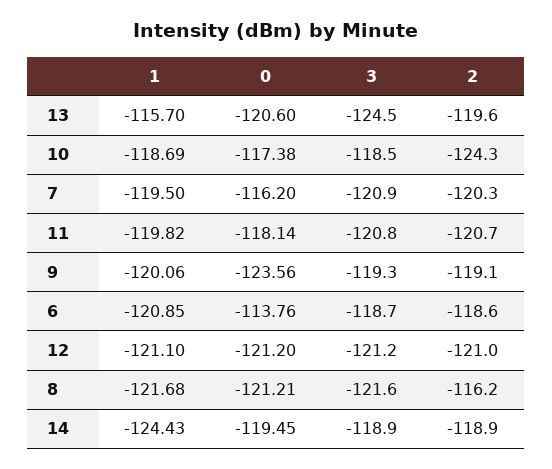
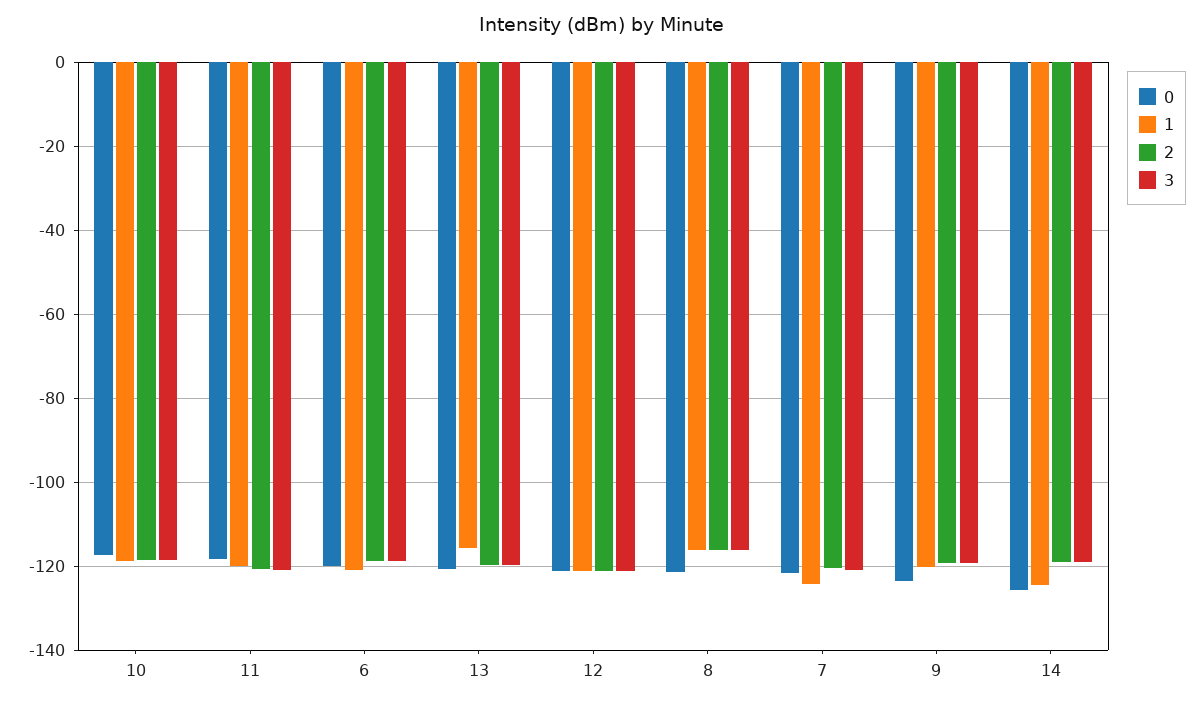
3, 13: -124.5 -> -120
2, 10: -124.3 -> -118
1, 7: -119.5 -> -124
0, 7: -116.2 -> -122
0, 6: -113.76 -> -120
1, 8: -121.68 -> -116
3, 8: -121.6 -> -116
0, 14: -119.45 -> -126

